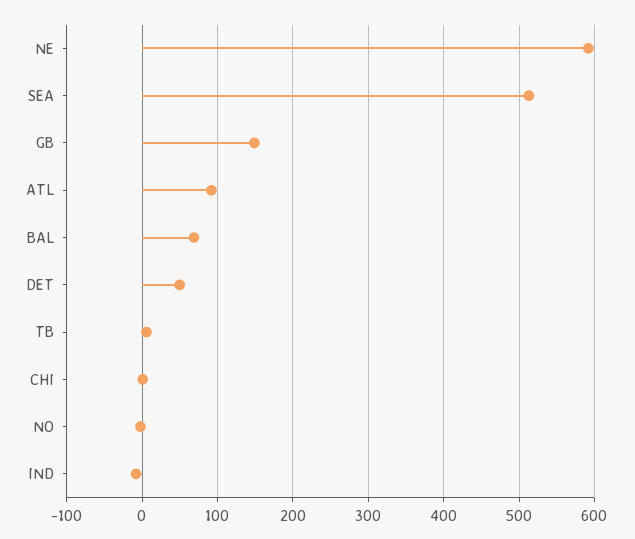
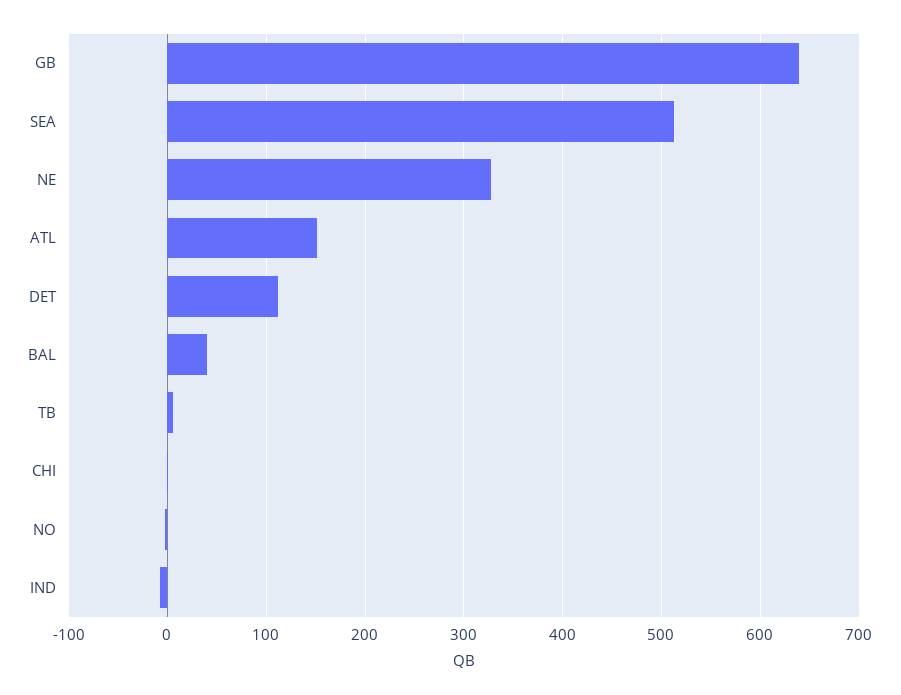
NE: 590 -> 330
GB: 150 -> 640
ATL: 90 -> 150
BAL: 70 -> 40
DET: 50 -> 110

